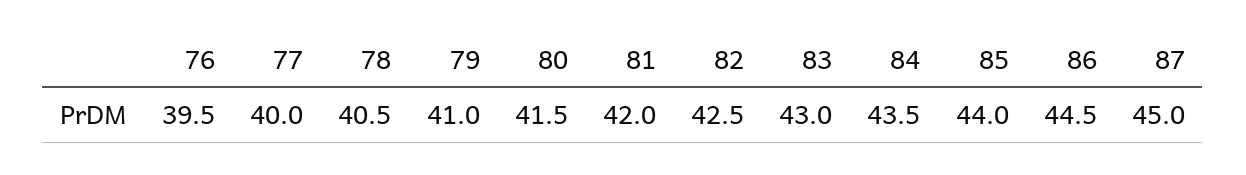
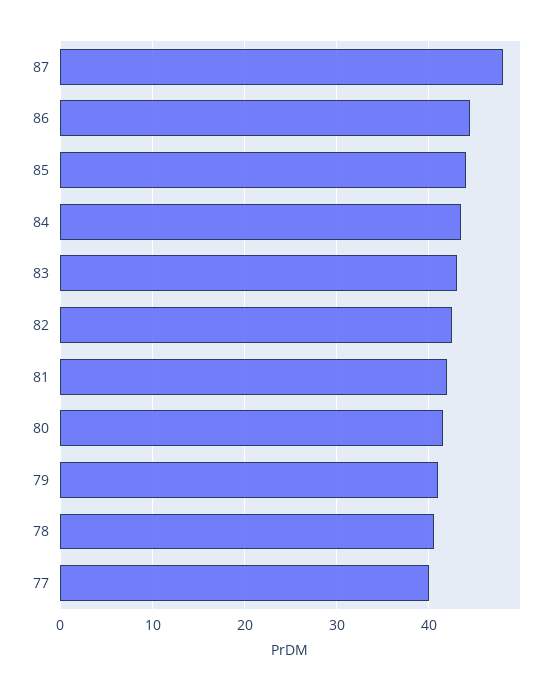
76: 39.5 -> none
87: 45 -> 48

